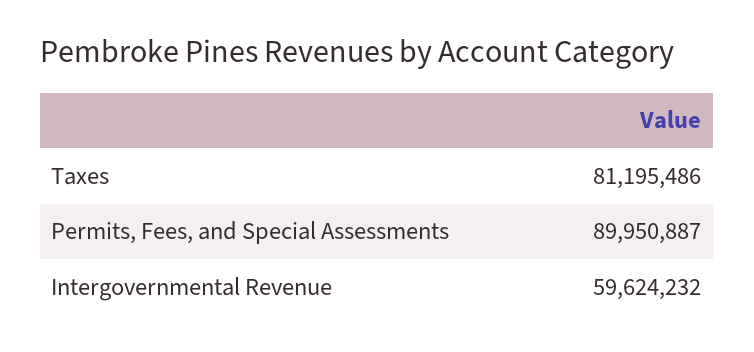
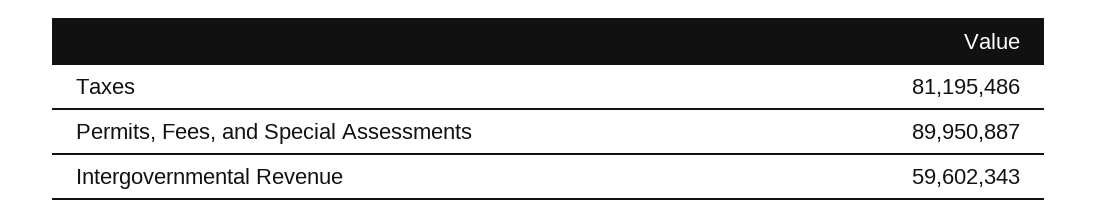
Intergovernmental Revenue: 59624232 -> 59602343

